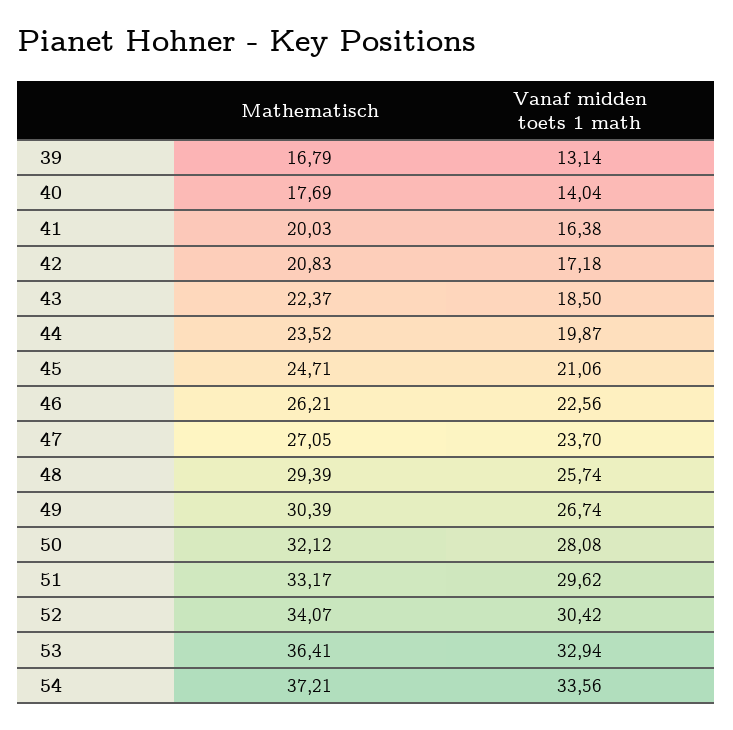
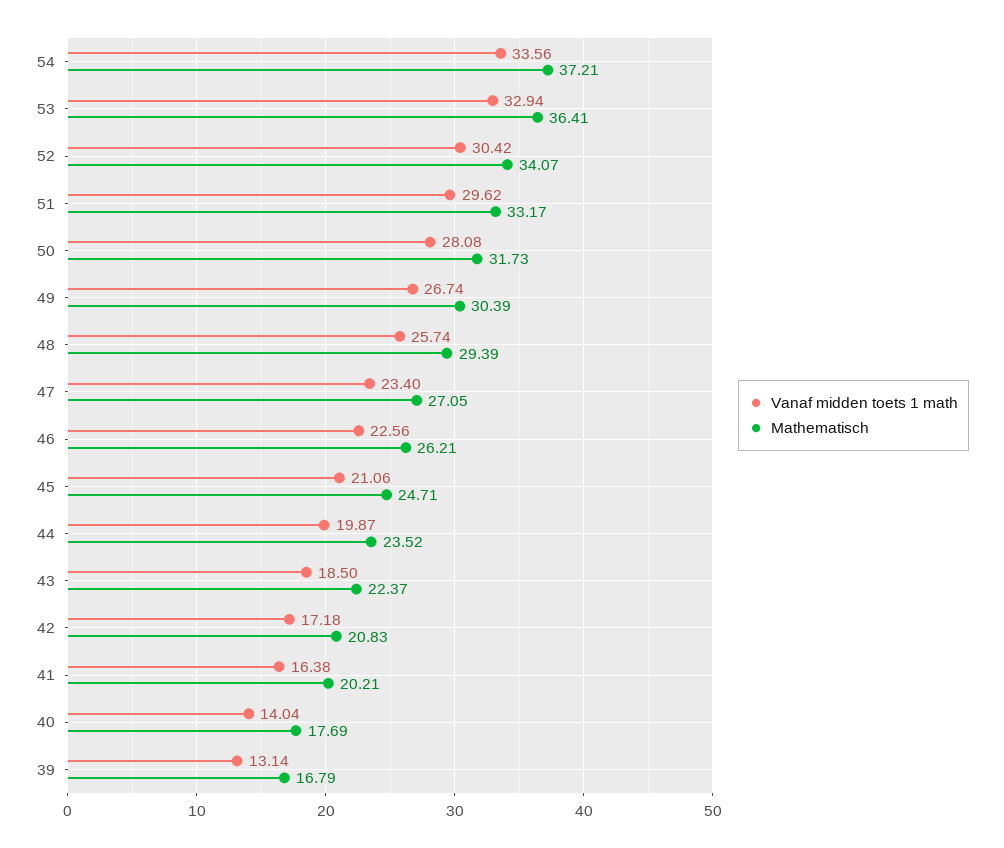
Mathematisch, 41: 20.03 -> 20.21
Vanaf midden toets 1 math, 47: 23.7 -> 23.4
Mathematisch, 50: 32.12 -> 31.73

